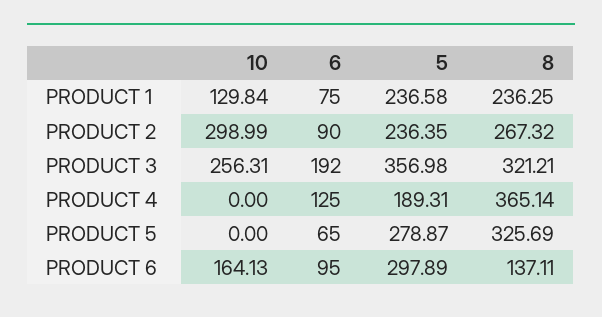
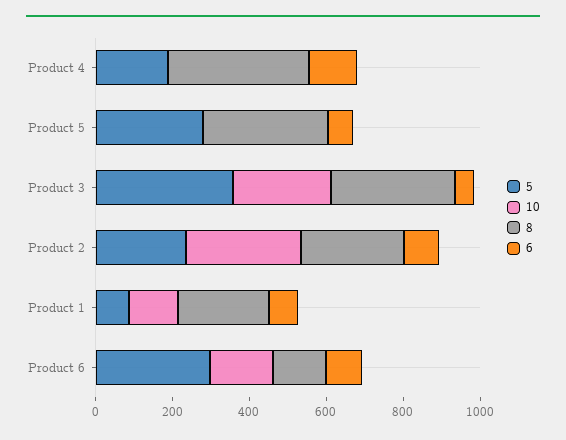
5, PRODUCT 1: 236.58 -> 100
6, PRODUCT 3: 192 -> 50

